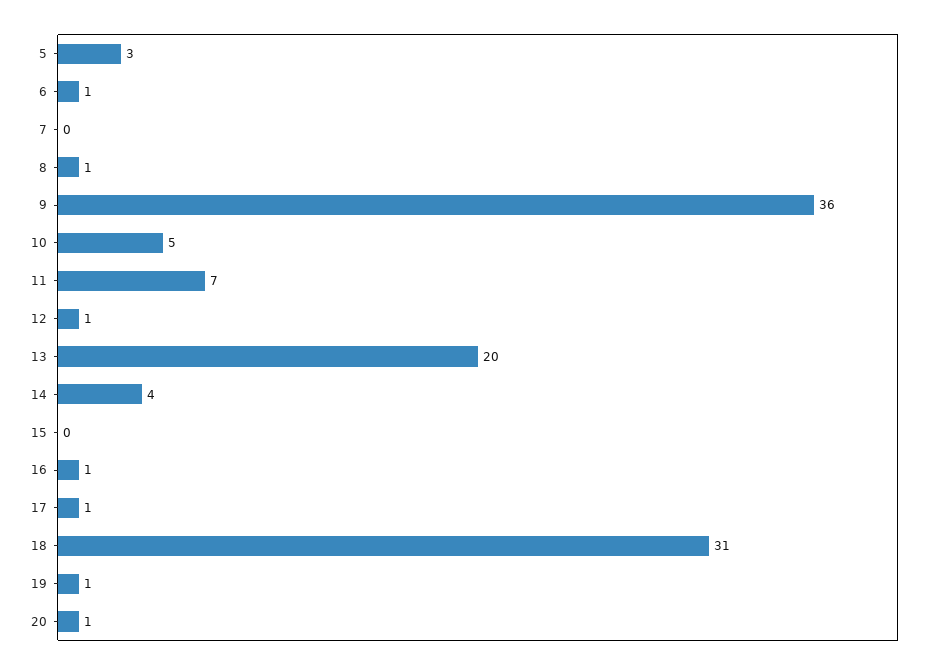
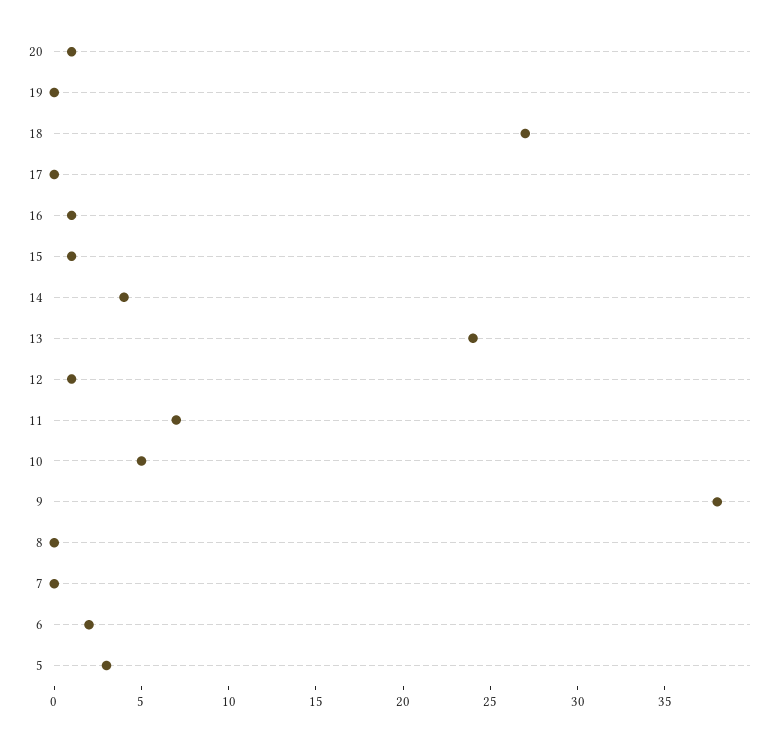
6: 1 -> 2
8: 1 -> 0
9: 36 -> 38
13: 20 -> 24
15: 0 -> 1
17: 1 -> 0
18: 31 -> 27
19: 1 -> 0

